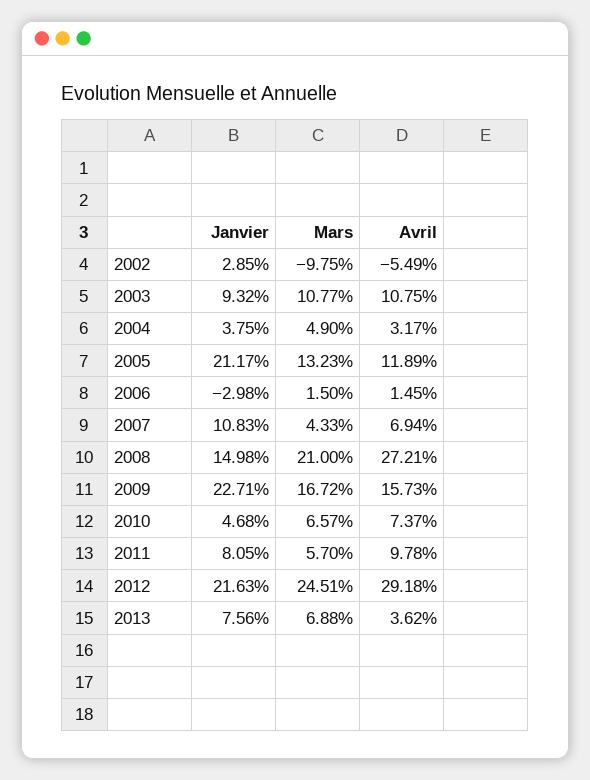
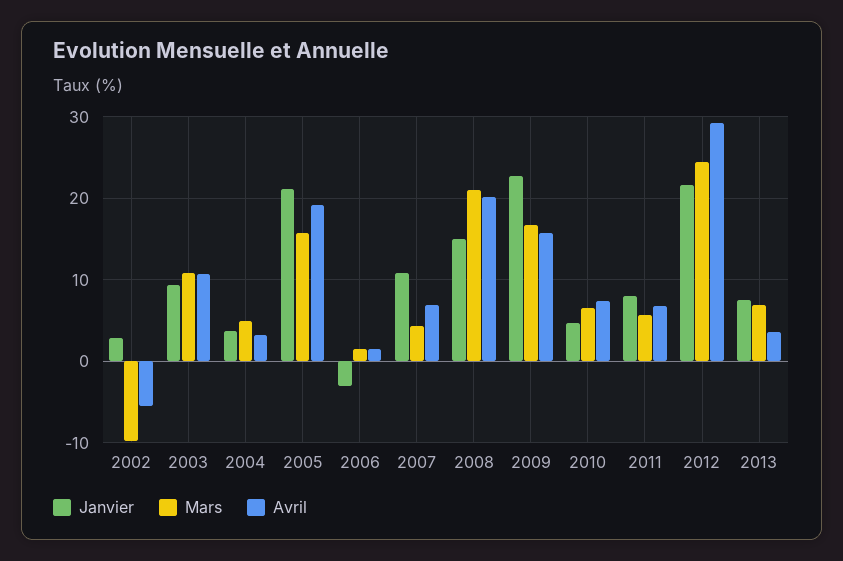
Mars, 2005: 13.23 -> 16
Avril, 2005: 11.89 -> 19
Avril, 2008: 27.21 -> 20
Avril, 2011: 9.78 -> 7

